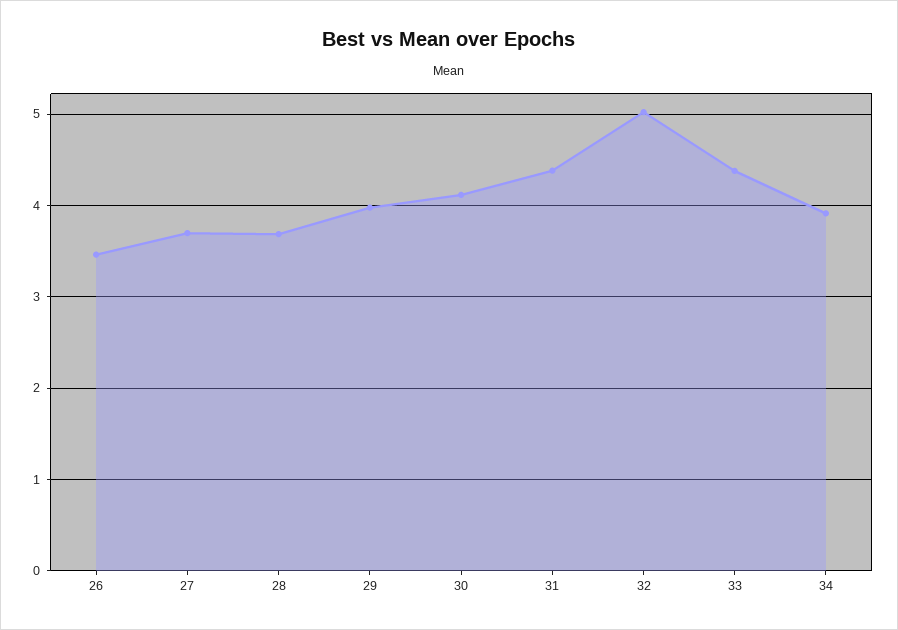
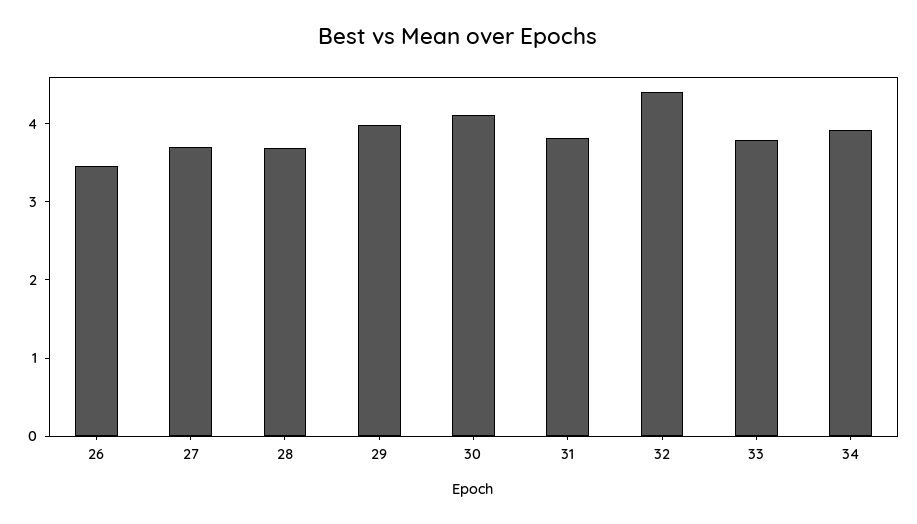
31: 4.4 -> 3.8
32: 5 -> 4.4
33: 4.4 -> 3.8

